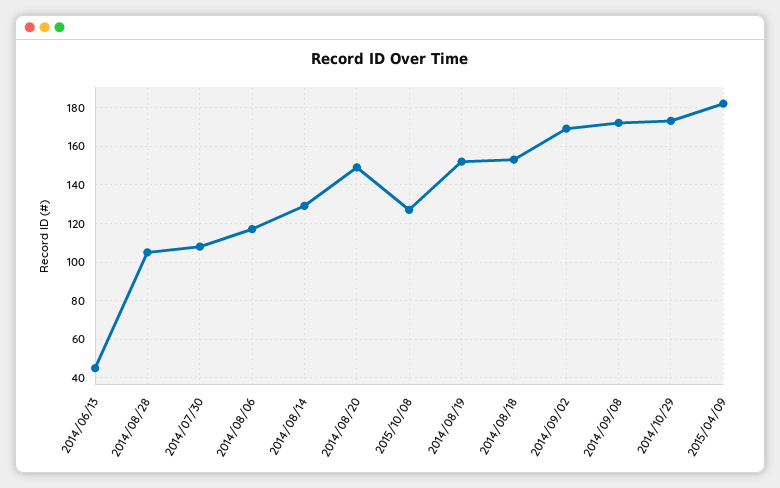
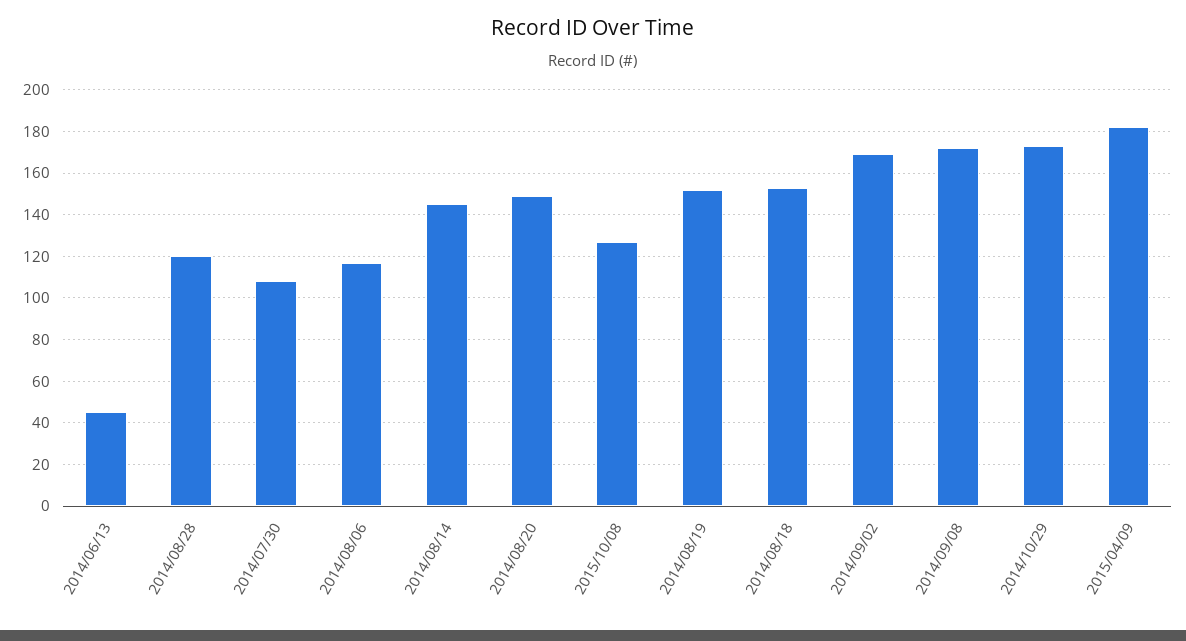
2014/08/28: 105 -> 120
2014/08/14: 130 -> 145

